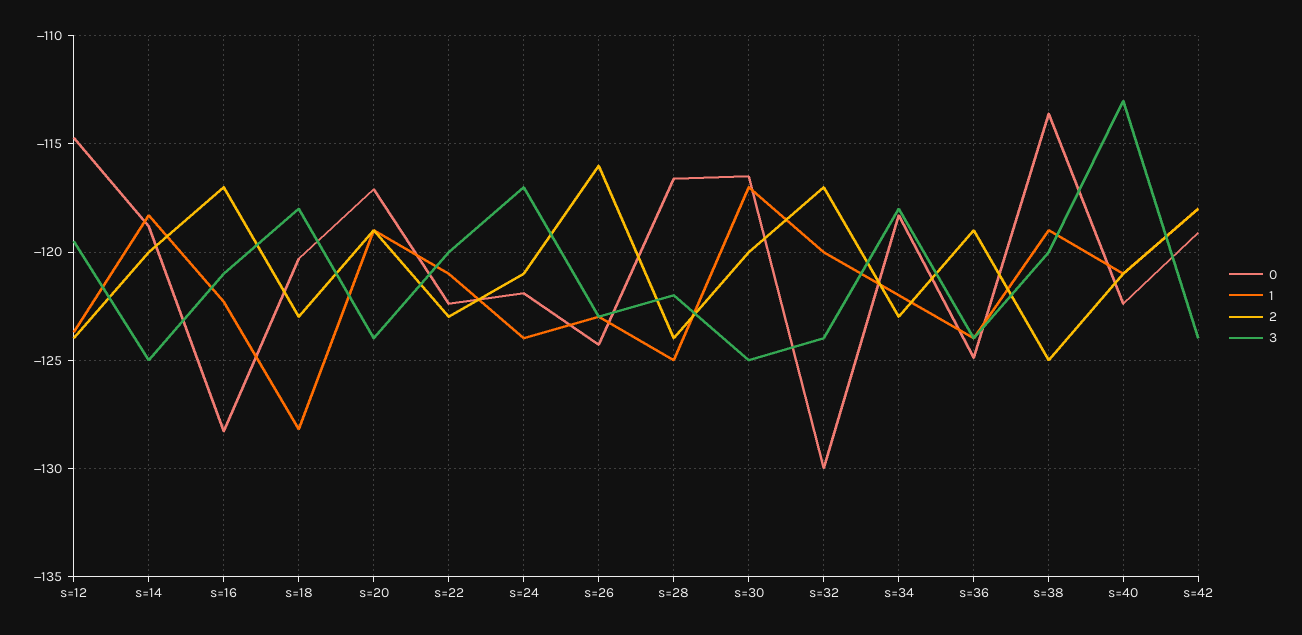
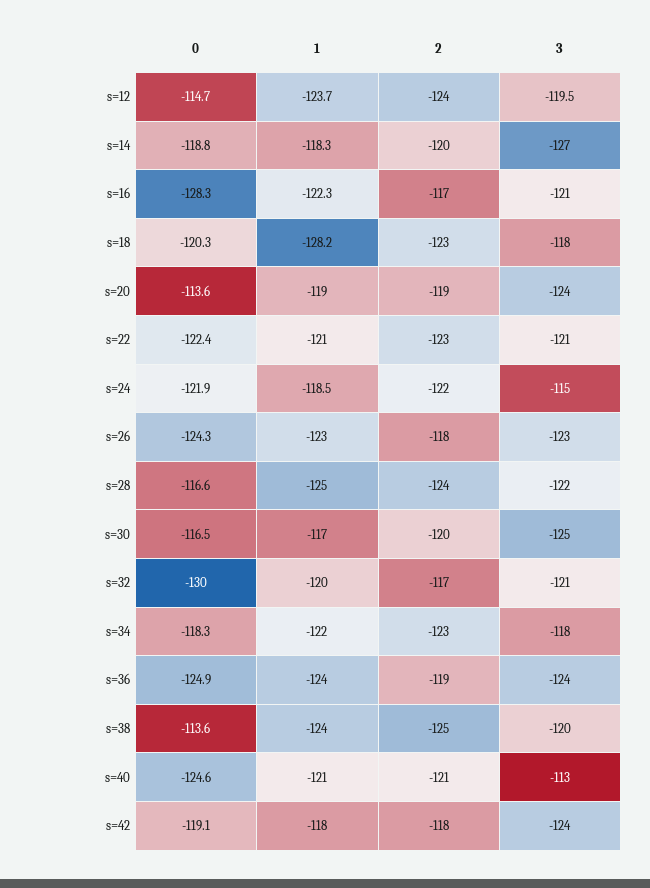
3, s=14: -125 -> -127
0, s=20: -117 -> -113.6
3, s=22: -120 -> -121
1, s=24: -124 -> -118.5
2, s=24: -121 -> -122
3, s=24: -117 -> -115
2, s=26: -116 -> -118
3, s=32: -124 -> -121
1, s=38: -119 -> -124
0, s=40: -122.5 -> -124.6

